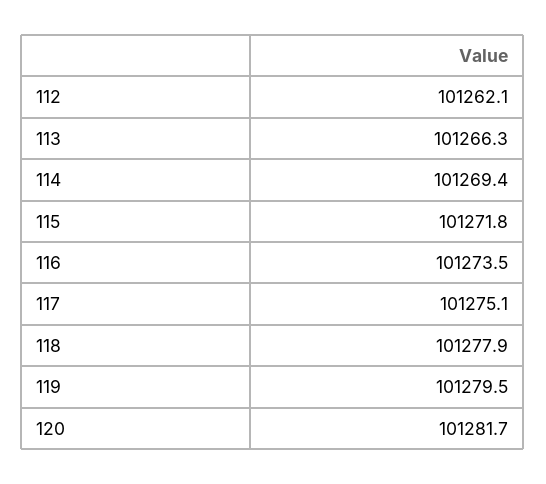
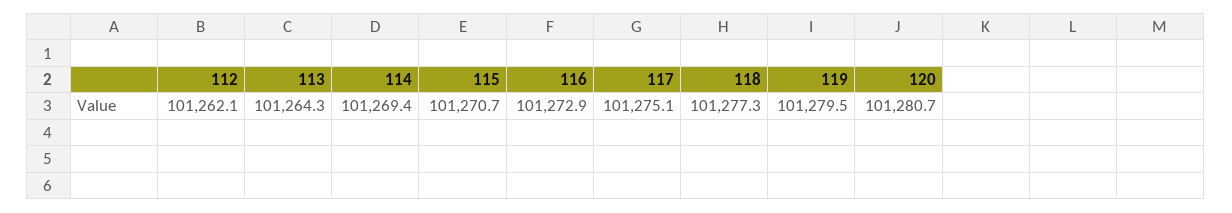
113: 101266.3 -> 101264.3
115: 101271.8 -> 101270.7
116: 101273.5 -> 101272.9
118: 101277.9 -> 101277.3
120: 101281.7 -> 101280.7

